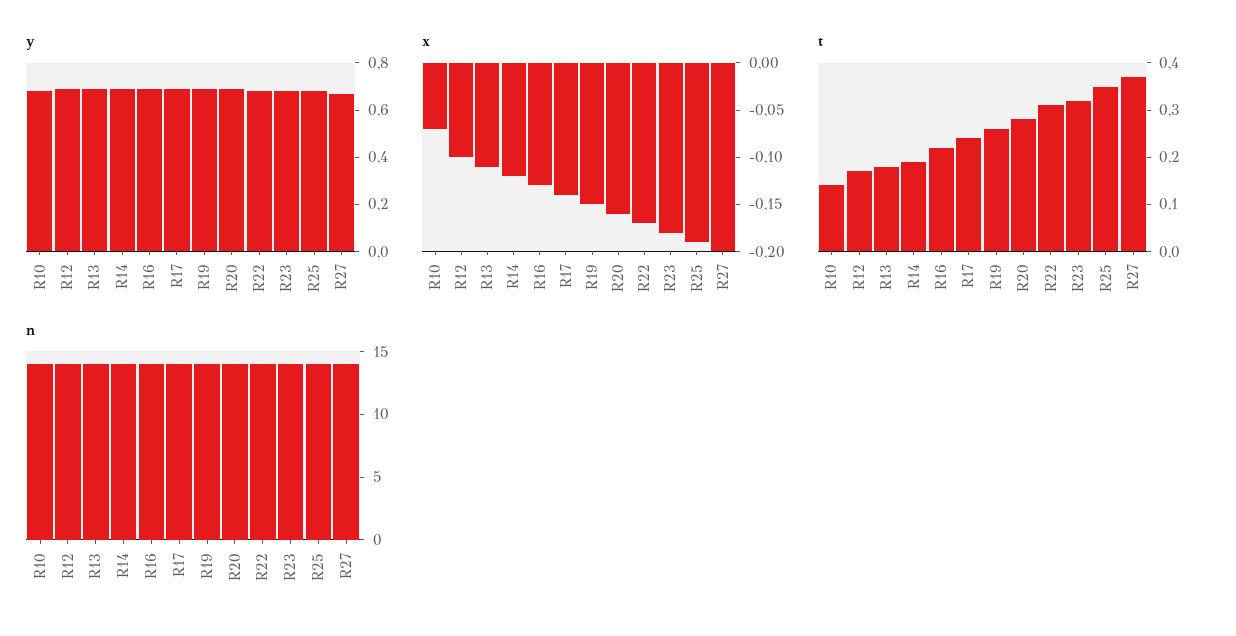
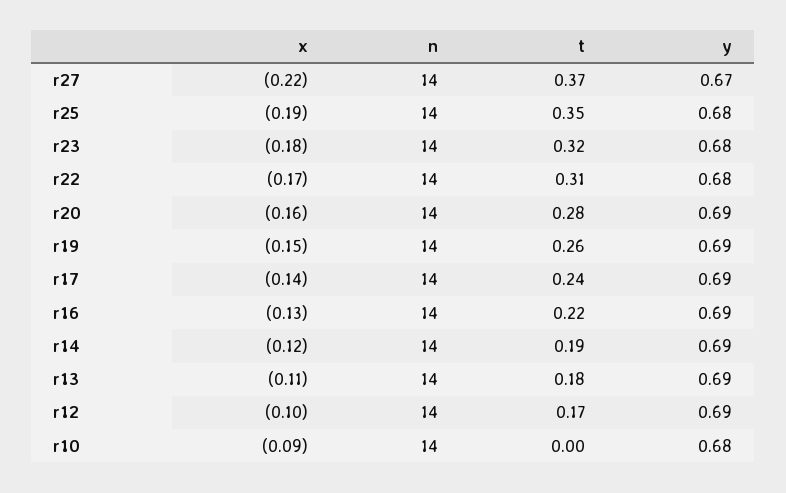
x, R10: -0.07 -> -0.09
x, R27: -0.2 -> -0.22
t, R10: 0.15 -> 0

